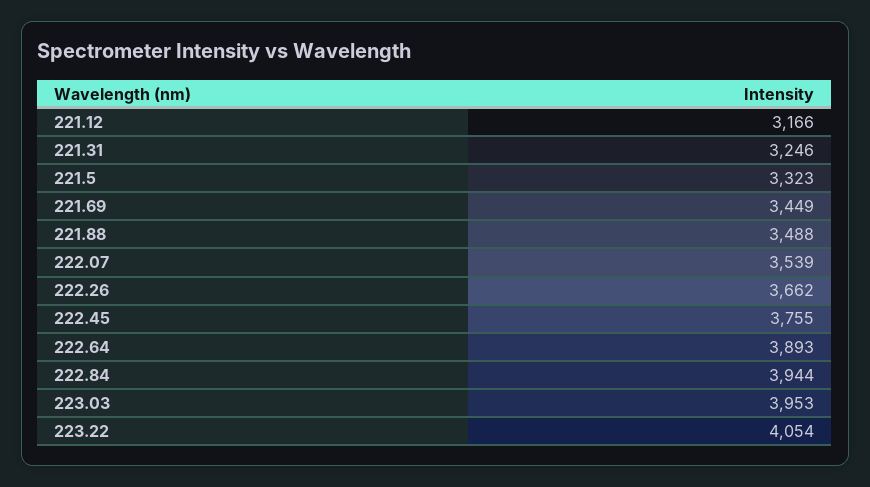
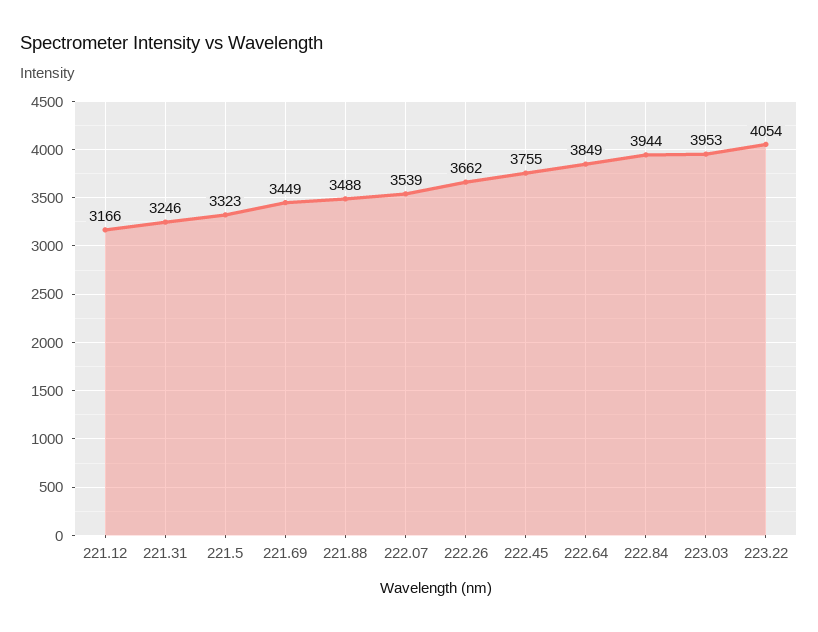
222.64: 3893 -> 3849

